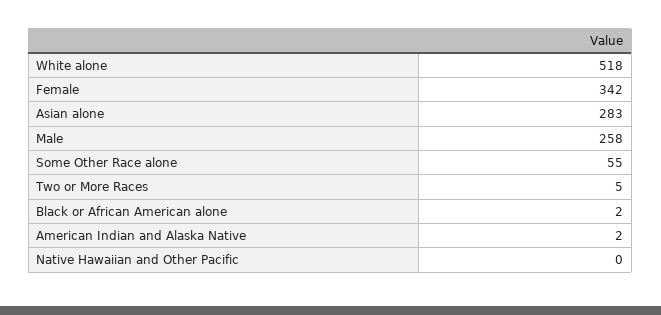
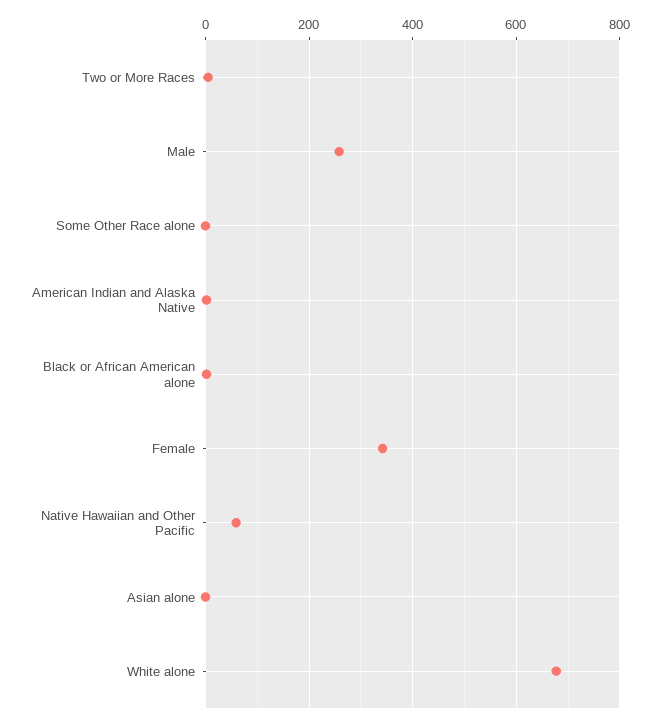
White alone: 518 -> 680
Asian alone: 283 -> 0
Some Other Race alone: 55 -> 0
Native Hawaiian and Other Pacific: 0 -> 60

